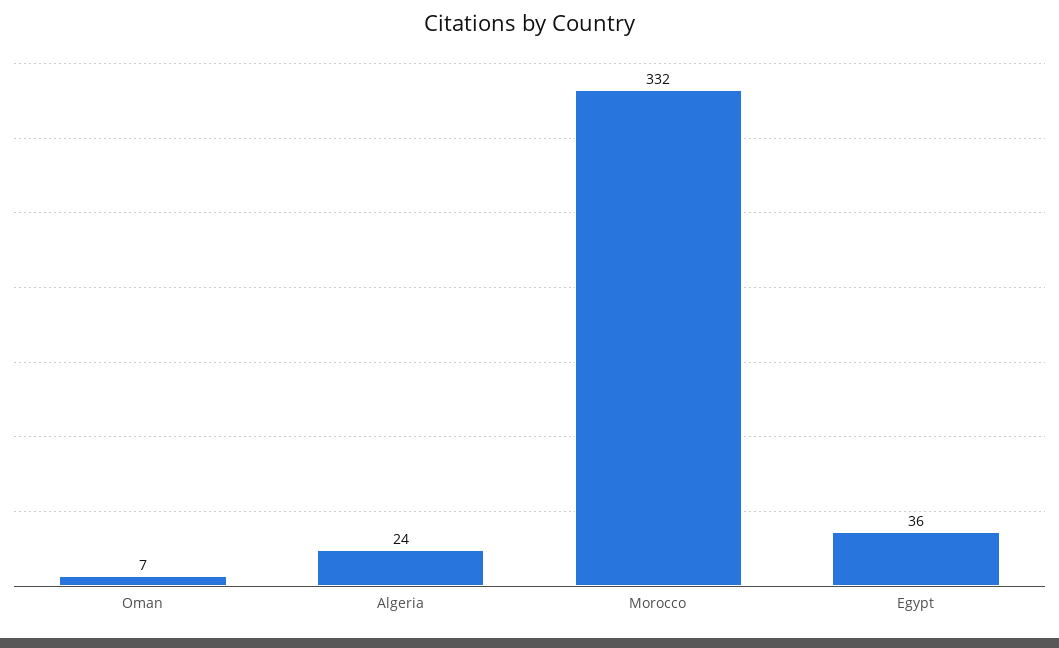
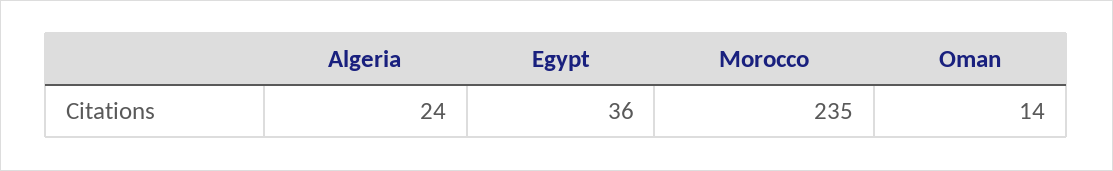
Oman: 7 -> 14
Morocco: 332 -> 235

